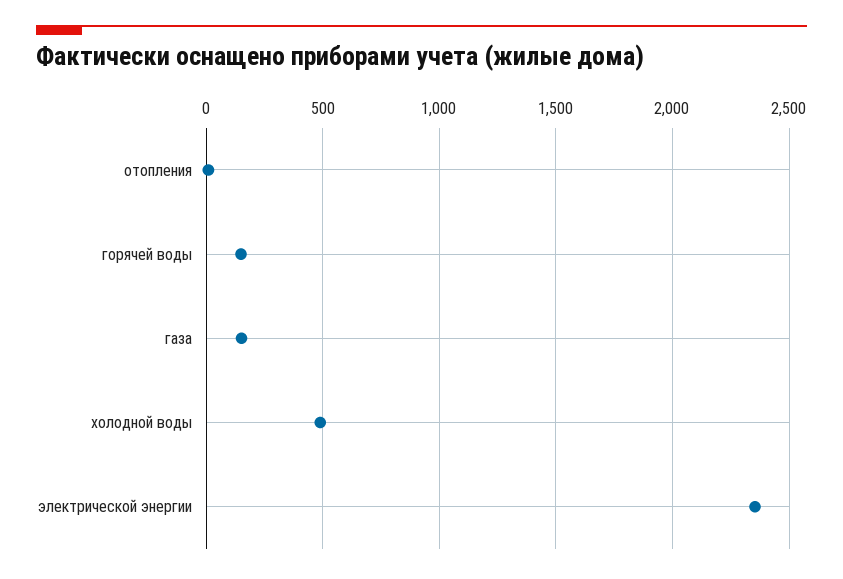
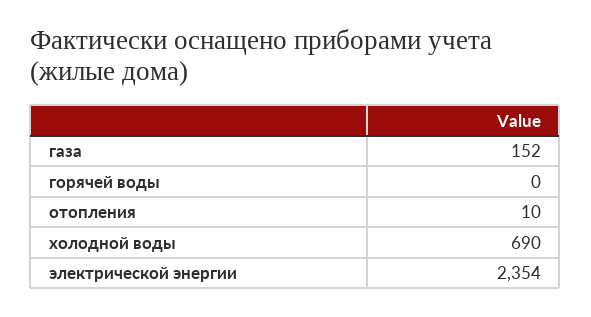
горячей воды: 150 -> 0
холодной воды: 500 -> 690

